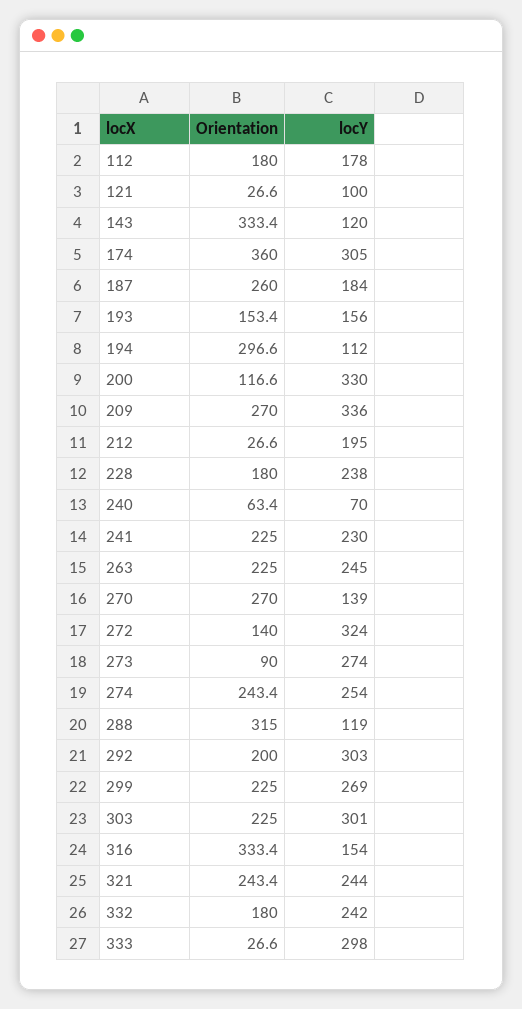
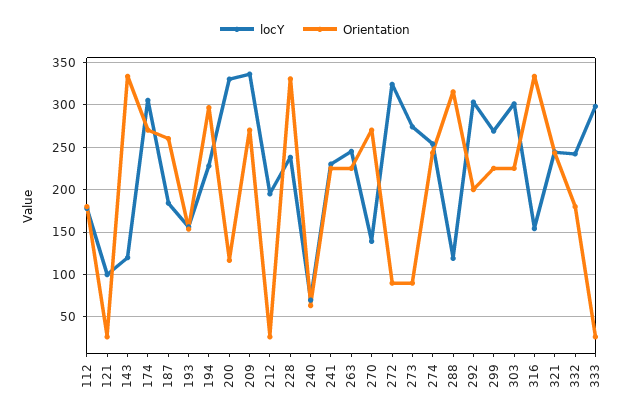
Orientation, 174: 360 -> 270
locY, 194: 112 -> 230
Orientation, 228: 180 -> 330
Orientation, 272: 140 -> 90

